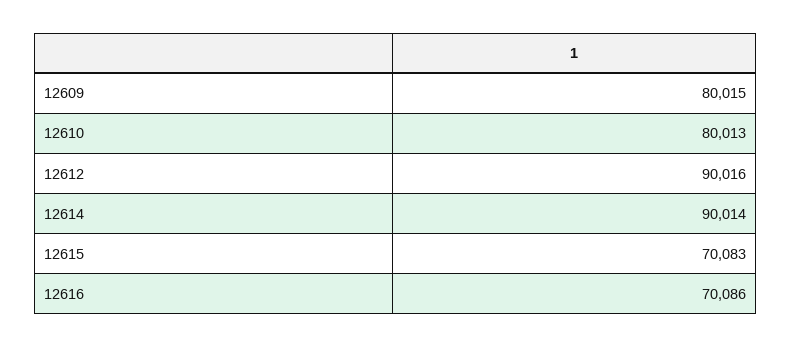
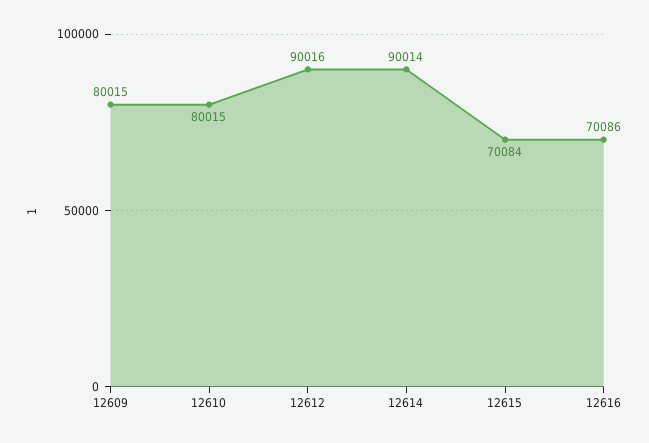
12610: 80013 -> 80015
12615: 70083 -> 70084

